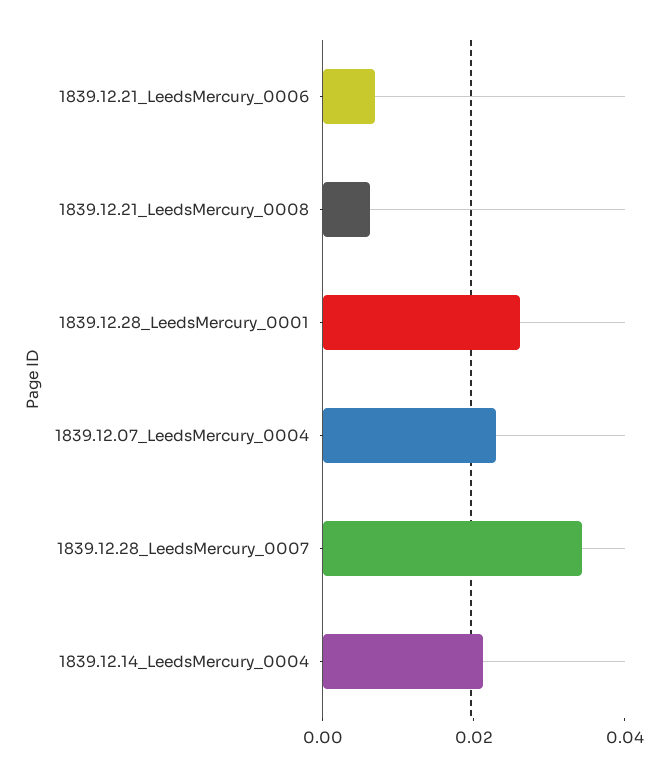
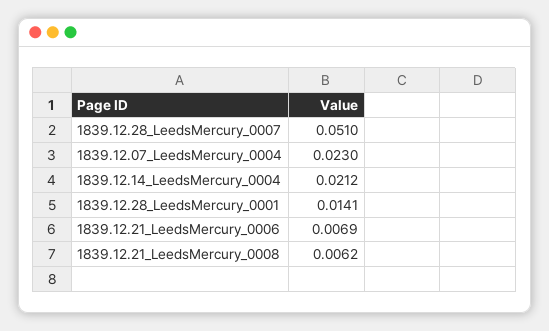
1839.12.28_LeedsMercury_0001: 0.025 -> 0.0141
1839.12.28_LeedsMercury_0007: 0.035 -> 0.051

